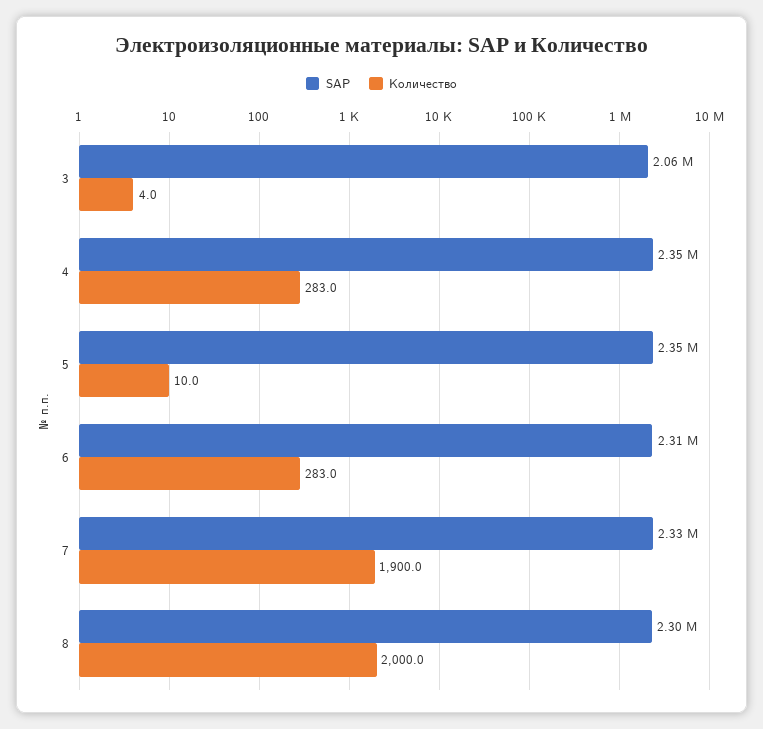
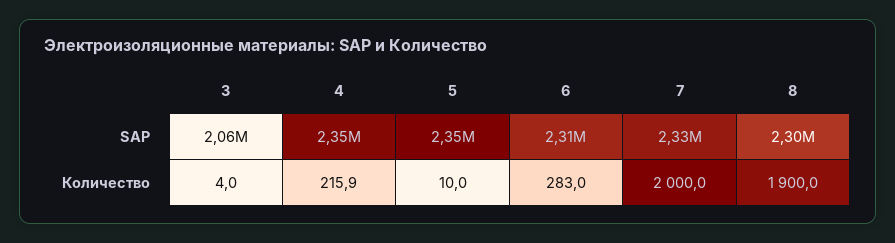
Количество, 4: 283 -> 215.9
Количество, 7: 1900 -> 2000
Количество, 8: 2000 -> 1900

